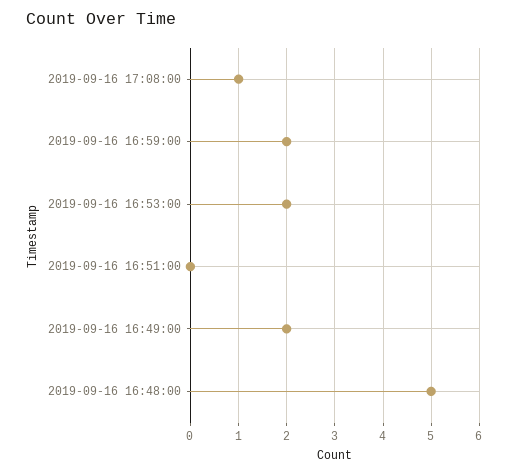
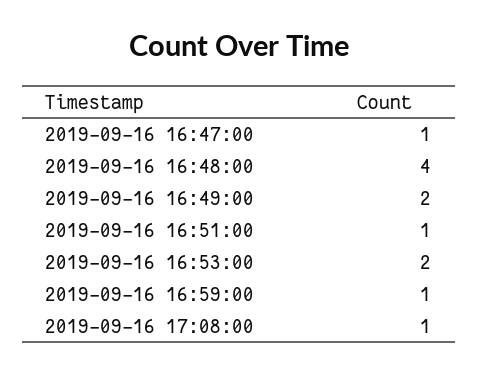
2019-09-16 16:59:00: 2 -> 1
2019-09-16 16:51:00: 0 -> 1
2019-09-16 16:48:00: 5 -> 4
2019-09-16 16:47:00: none -> 1

